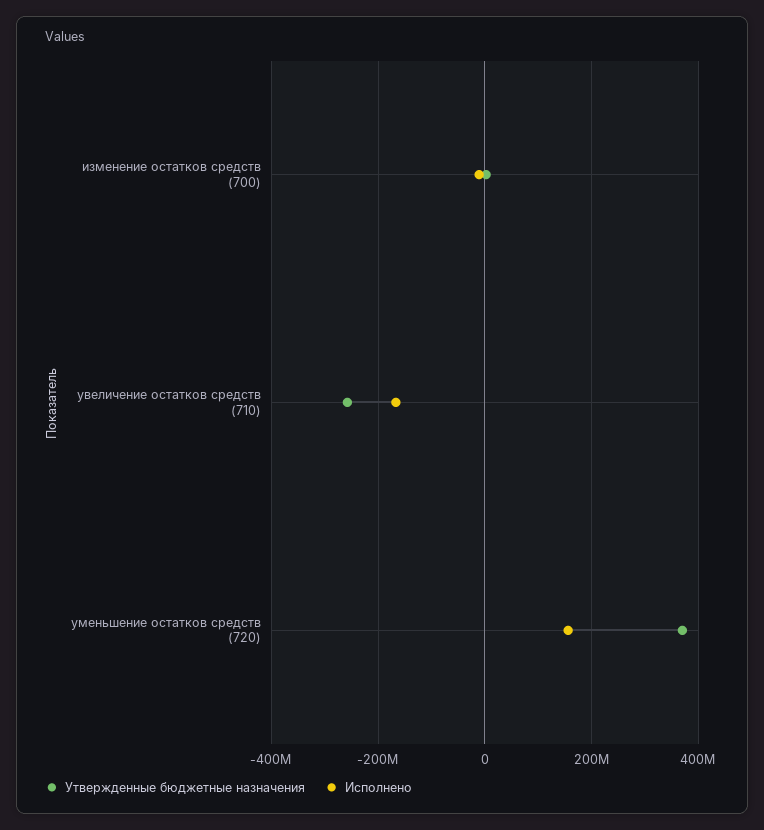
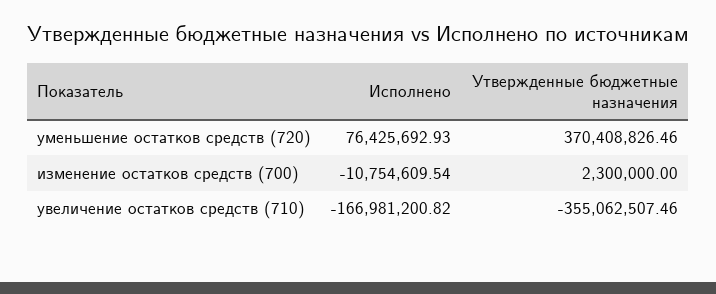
Утвержденные бюджетные назначения, увеличение остатков средств (710): -260000000 -> -355062507.46
Исполнено, уменьшение остатков средств (720): 160000000 -> 76425692.93

